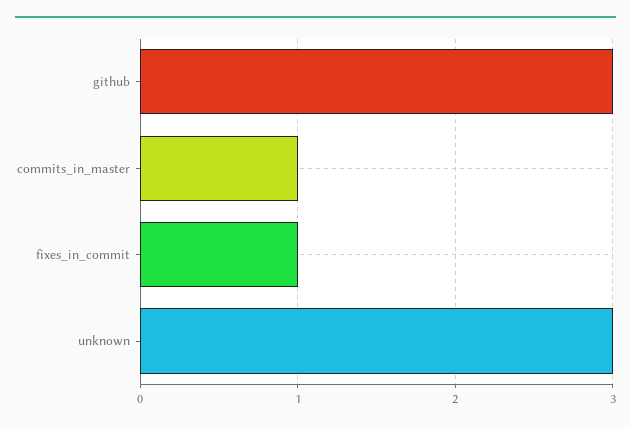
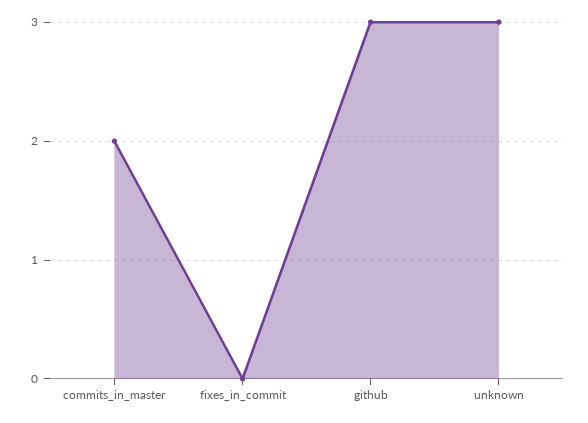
commits_in_master: 1 -> 2
fixes_in_commit: 1 -> 0

